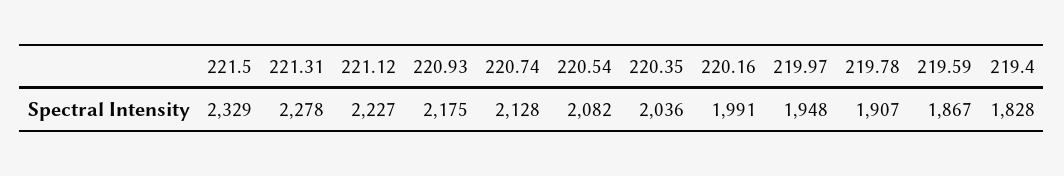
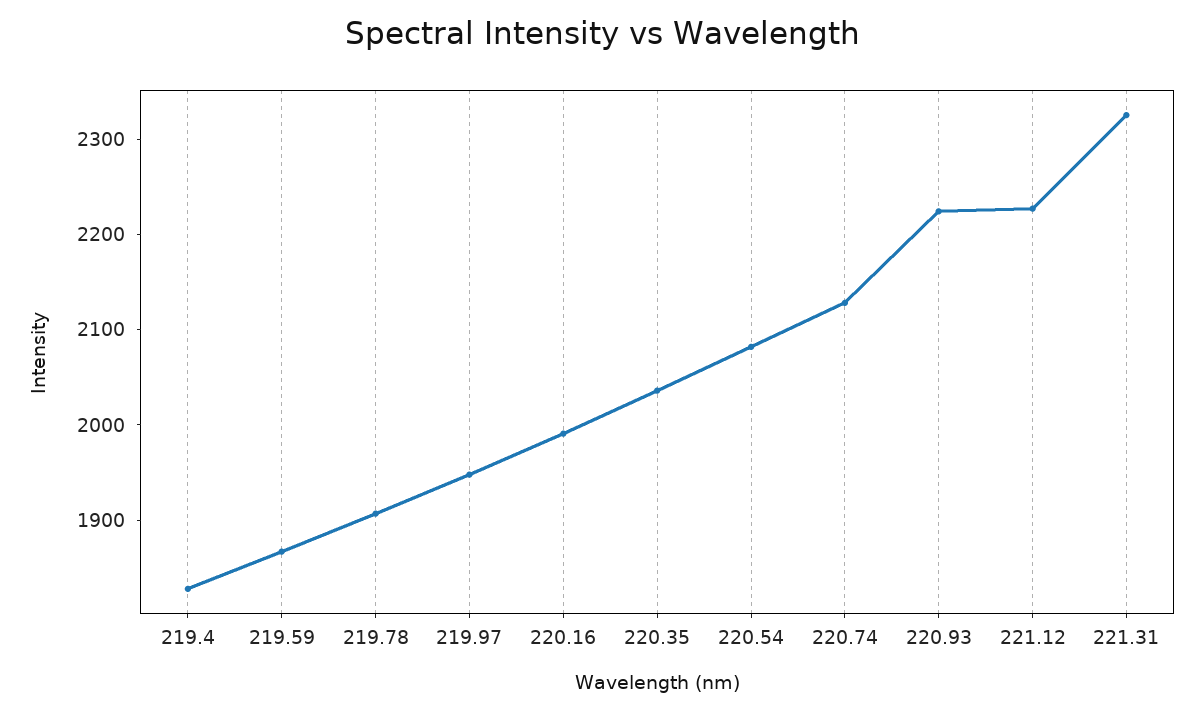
221.5: 2329 -> none
221.31: 2278 -> 2320
220.93: 2175 -> 2220

